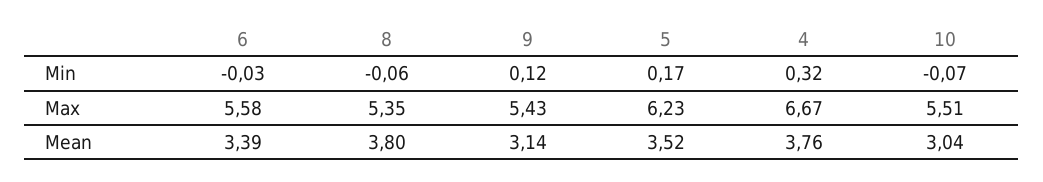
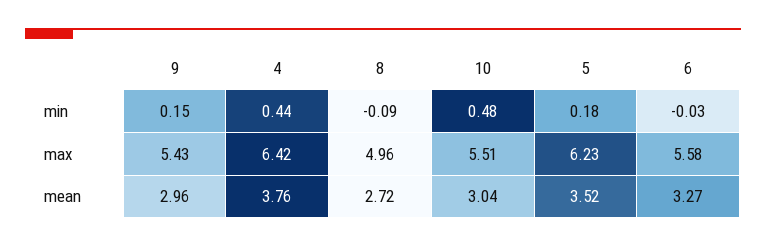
8, Min: -0.06 -> -0.09
9, Min: 0.12 -> 0.15
5, Min: 0.17 -> 0.18
4, Min: 0.32 -> 0.44
10, Min: -0.07 -> 0.48
8, Max: 5.35 -> 4.96
4, Max: 6.67 -> 6.42
6, Mean: 3.39 -> 3.27
8, Mean: 3.8 -> 2.72
9, Mean: 3.14 -> 2.96

